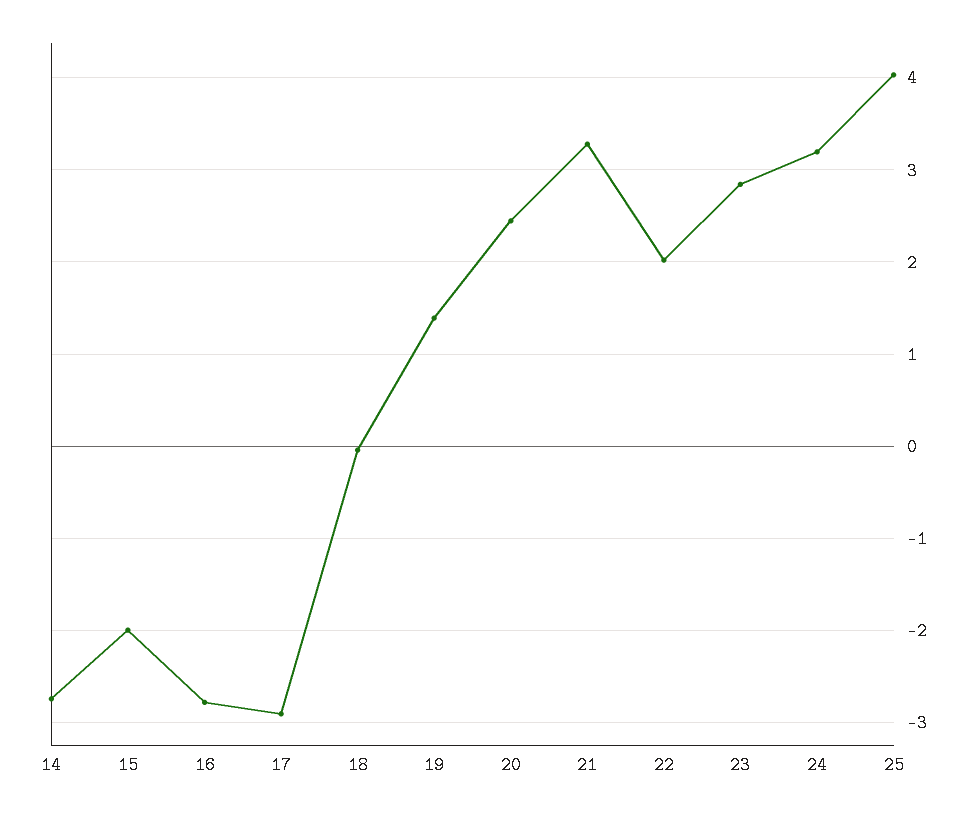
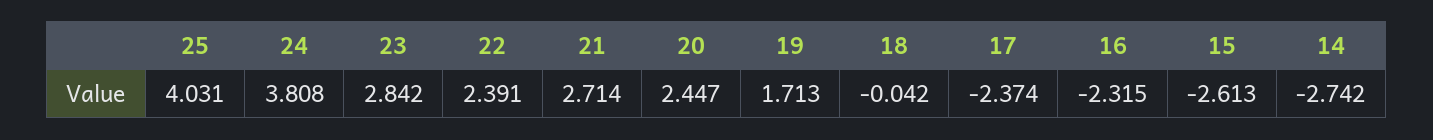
15: -2 -> -2.613
16: -2.8 -> -2.315
17: -2.9 -> -2.374
19: 1.4 -> 1.713
21: 3.3 -> 2.714
22: 2 -> 2.391
24: 3.2 -> 3.808

